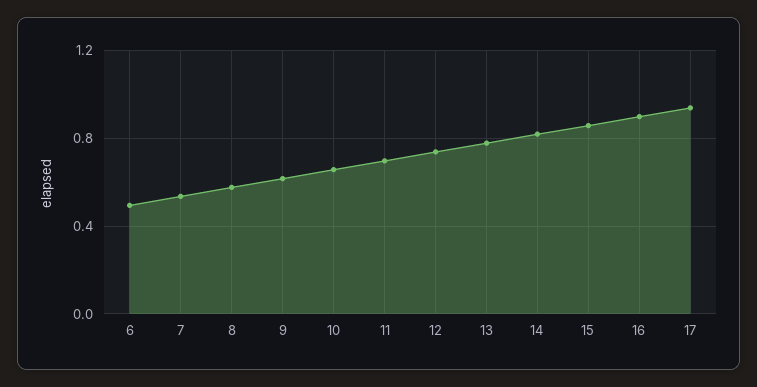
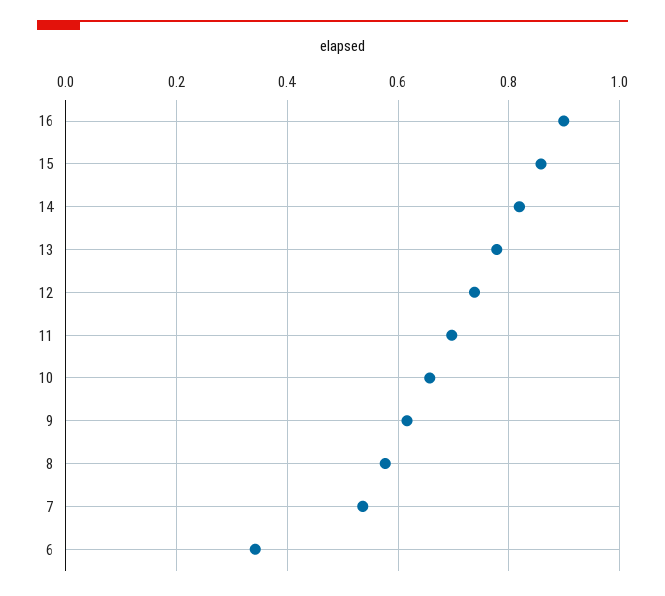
6: 0.5 -> 0.34
17: 0.95 -> none

